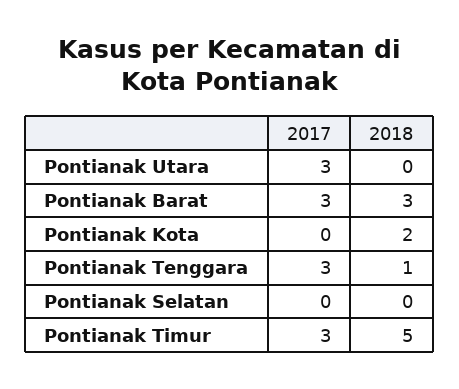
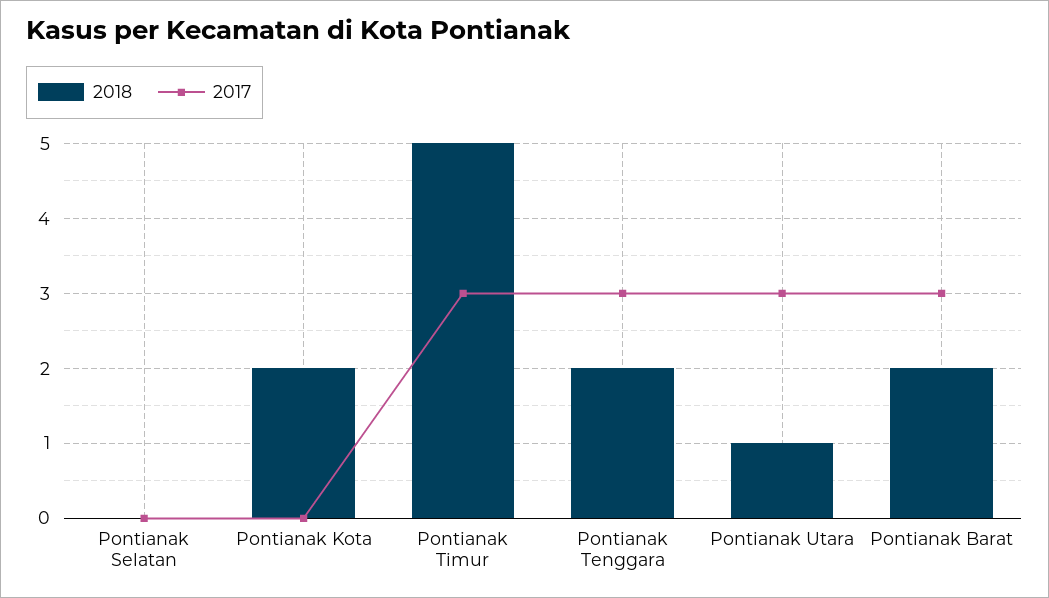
2018, Pontianak Utara: 0 -> 1
2018, Pontianak Barat: 3 -> 2
2018, Pontianak Tenggara: 1 -> 2

